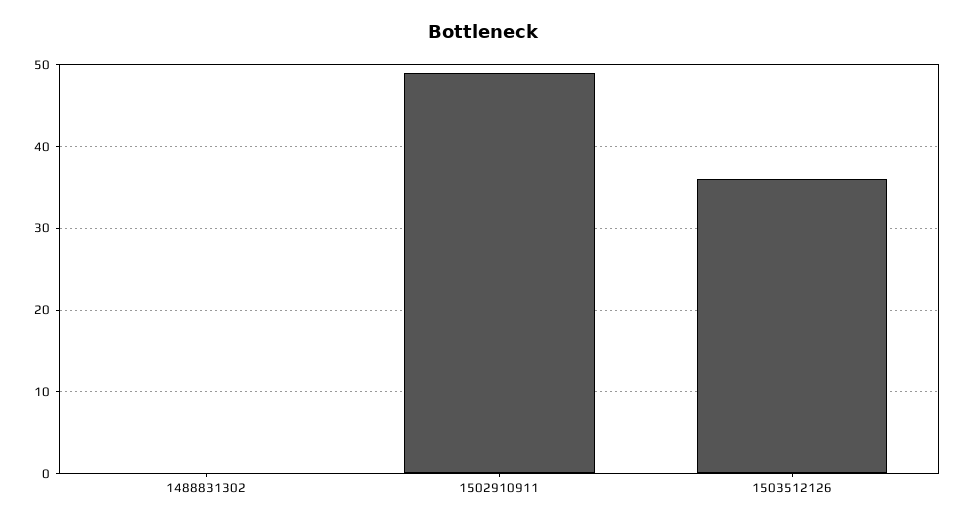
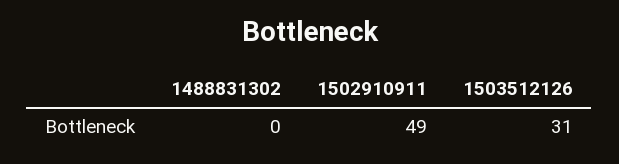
1503512126: 36 -> 31

